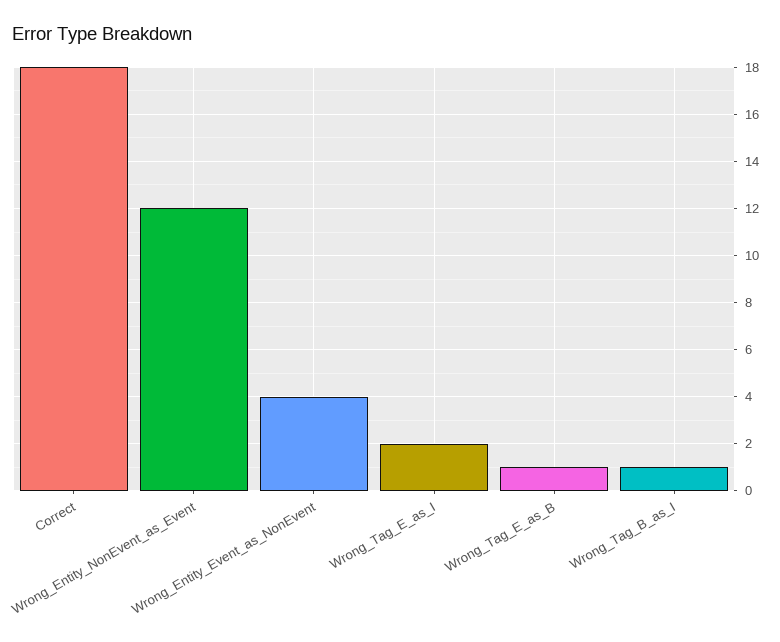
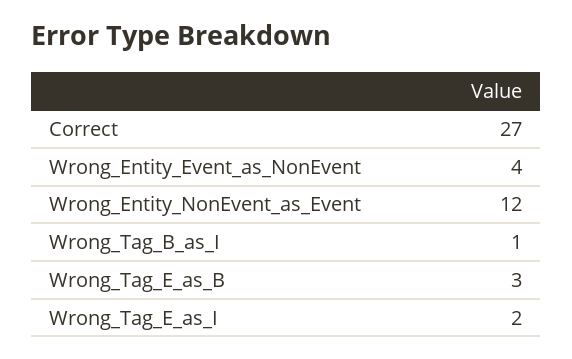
Correct: 18 -> 27
Wrong_Tag_E_as_B: 1 -> 3

